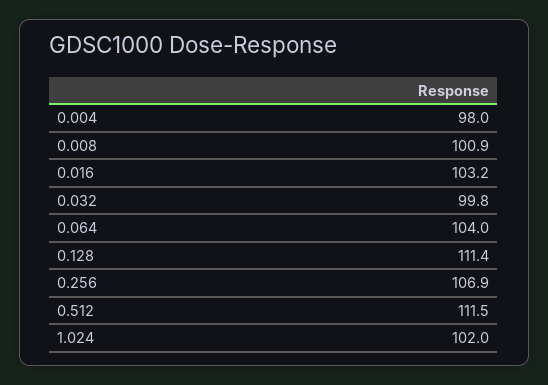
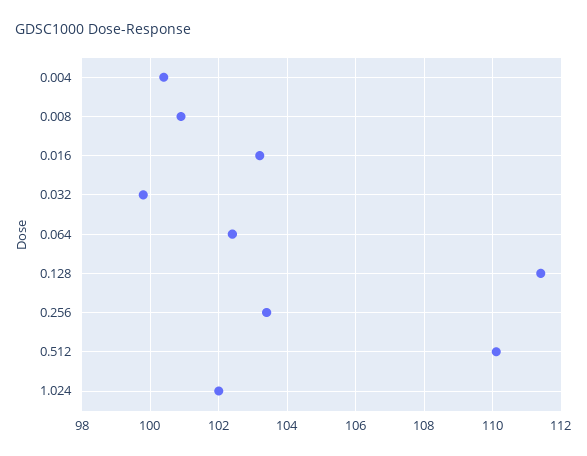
0.004: 98 -> 100.5
0.064: 104 -> 102.5
0.256: 106.9 -> 103.5
0.512: 111.5 -> 110

